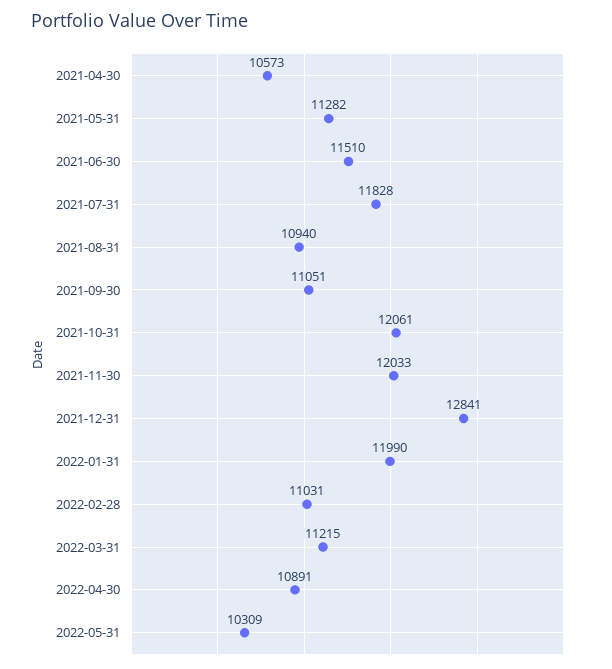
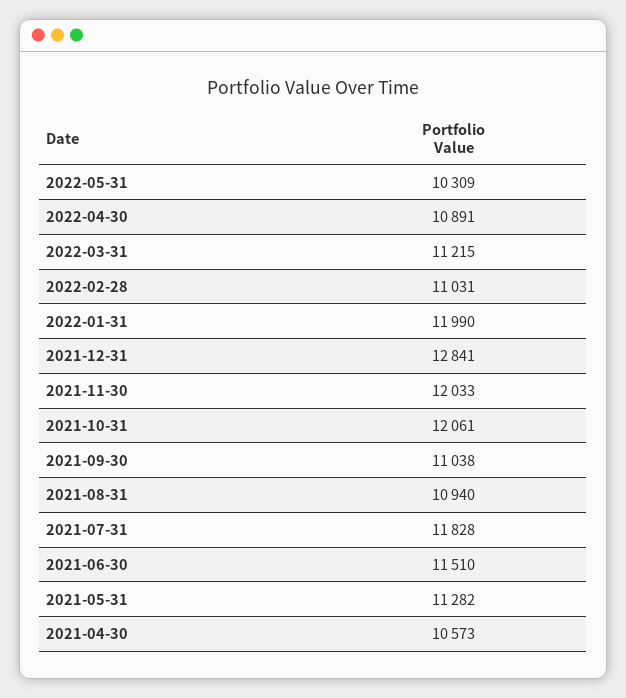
2021-09-30: 11051 -> 11038

